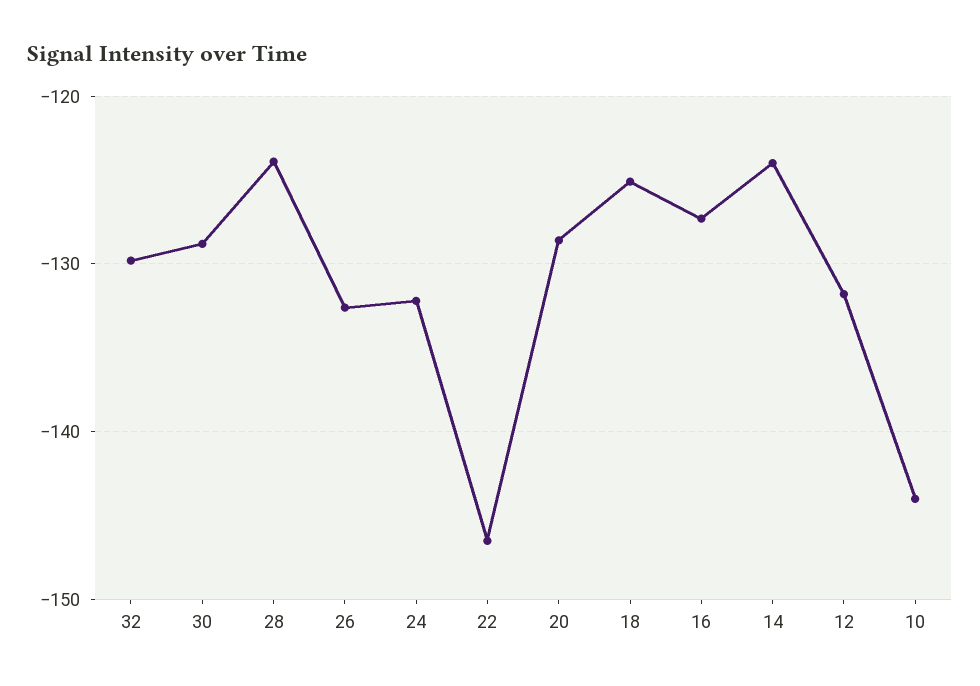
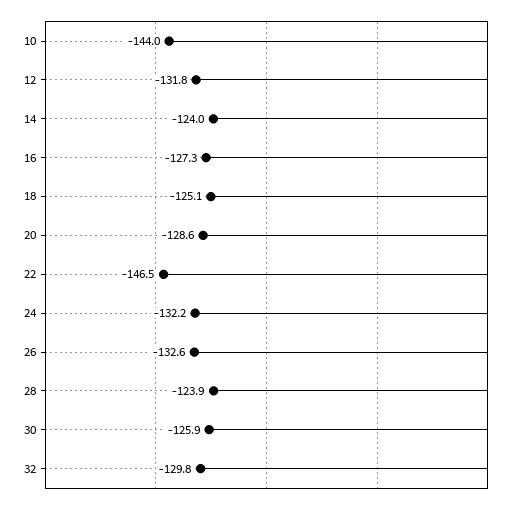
30: -129 -> -125.9

